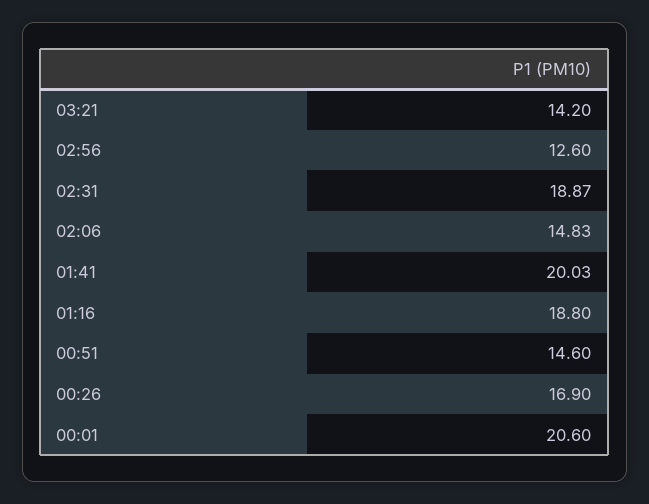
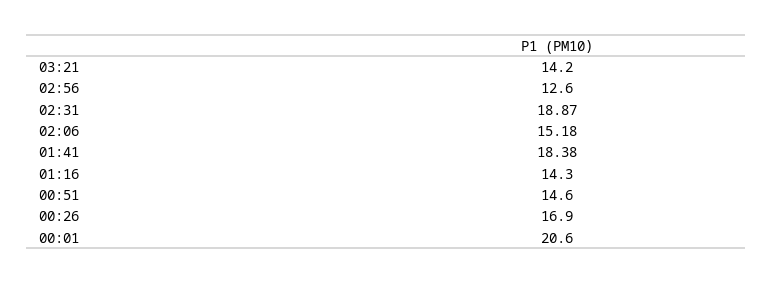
02:06: 14.83 -> 15.18
01:41: 20.03 -> 18.38
01:16: 18.8 -> 14.3

